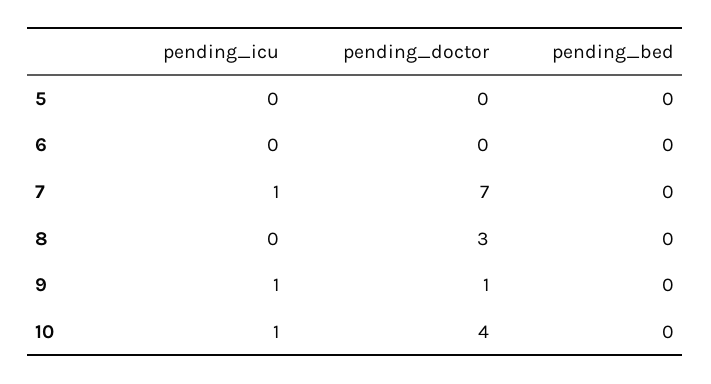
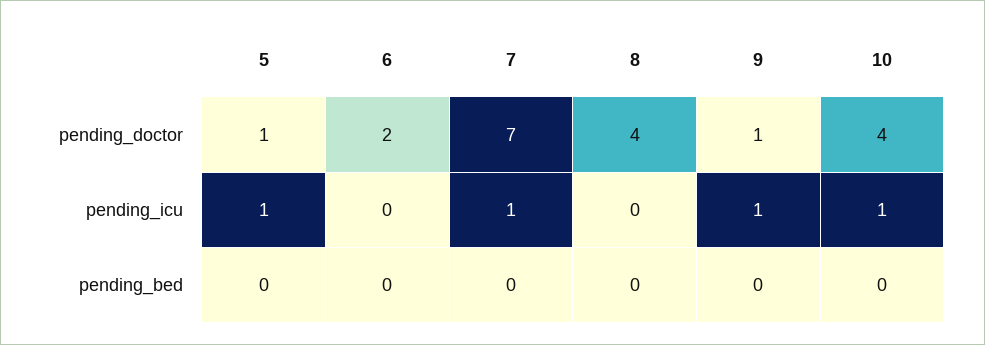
pending_icu, 5: 0 -> 1
pending_doctor, 5: 0 -> 1
pending_doctor, 6: 0 -> 2
pending_doctor, 8: 3 -> 4

